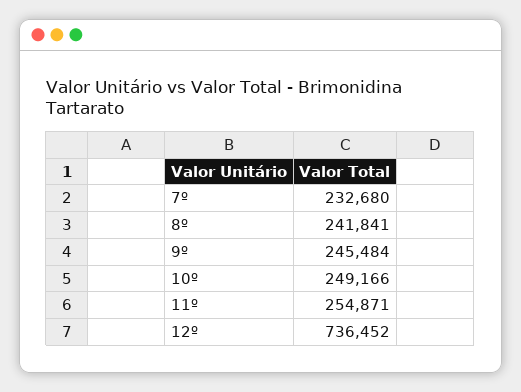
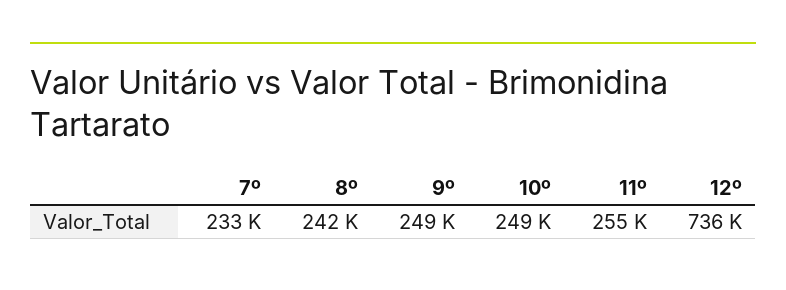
9º: 245484 -> 249000

